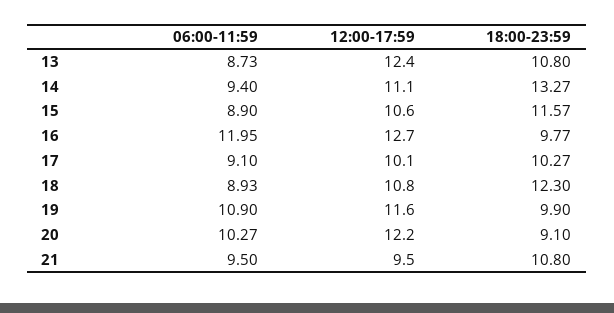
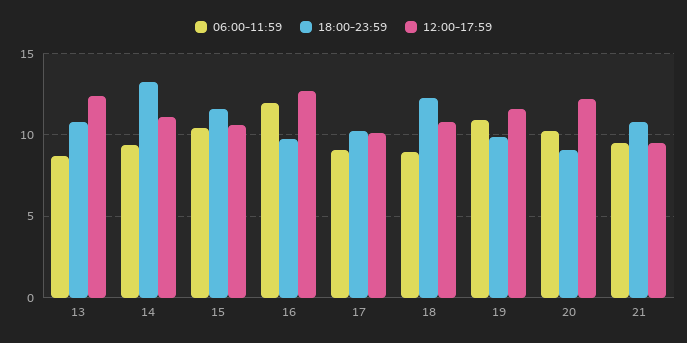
06:00-11:59, 15: 8.9 -> 10.5

